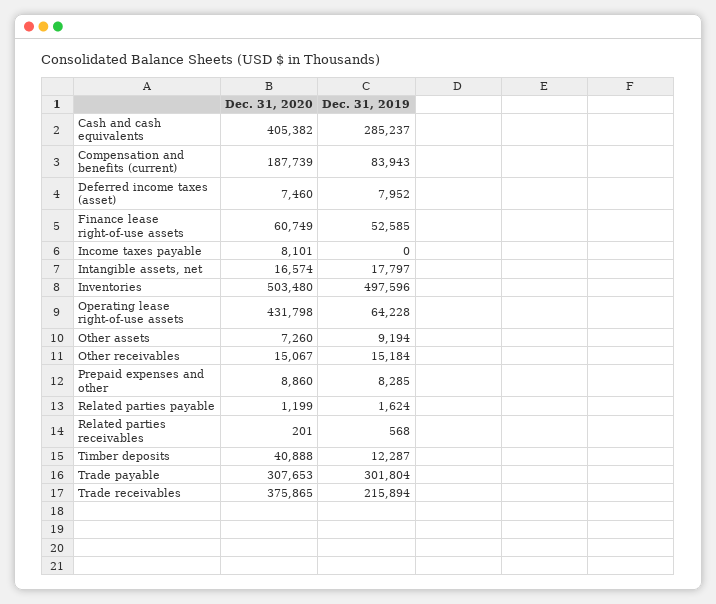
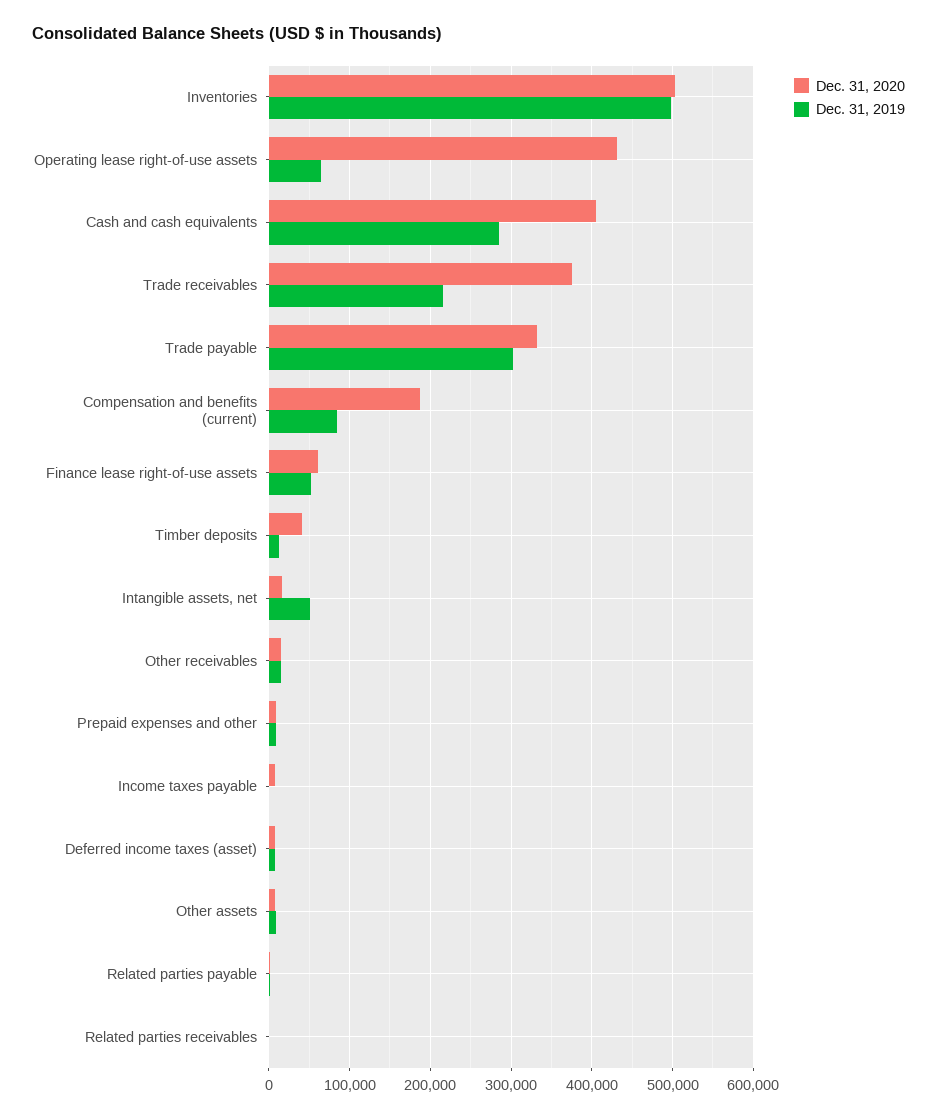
Dec. 31, 2019, Intangible assets, net: 17797 -> 50000
Dec. 31, 2020, Trade payable: 307653 -> 330000

